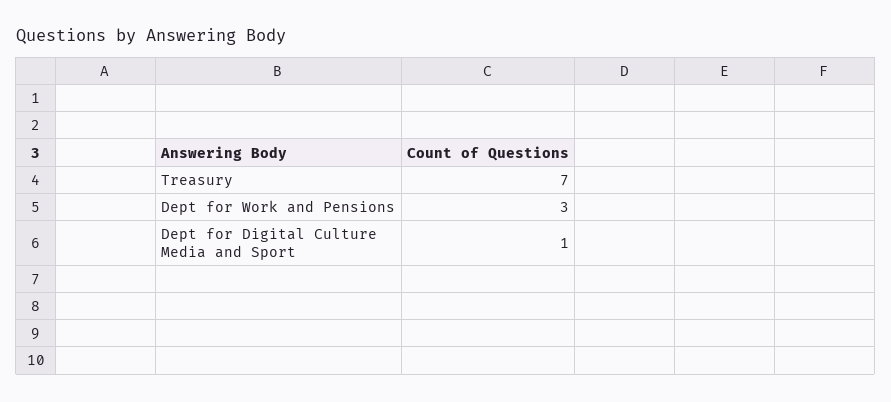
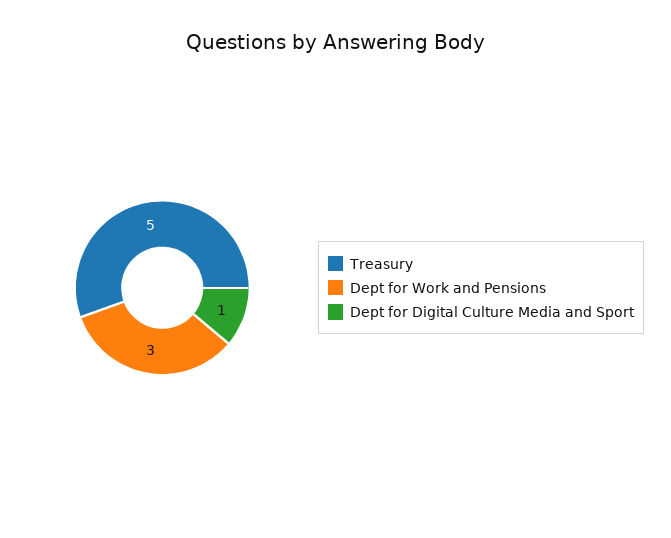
Treasury: 7 -> 5

